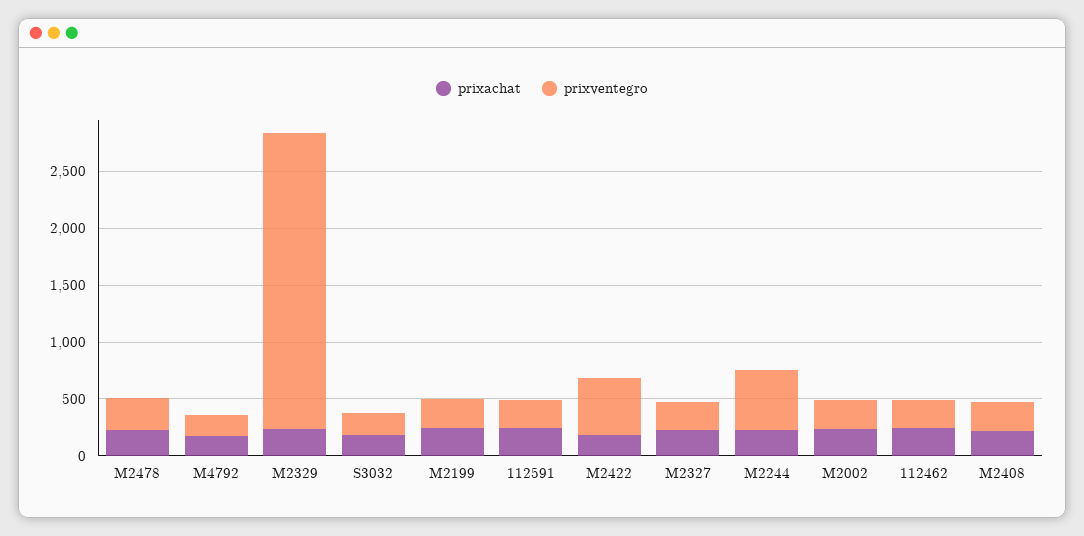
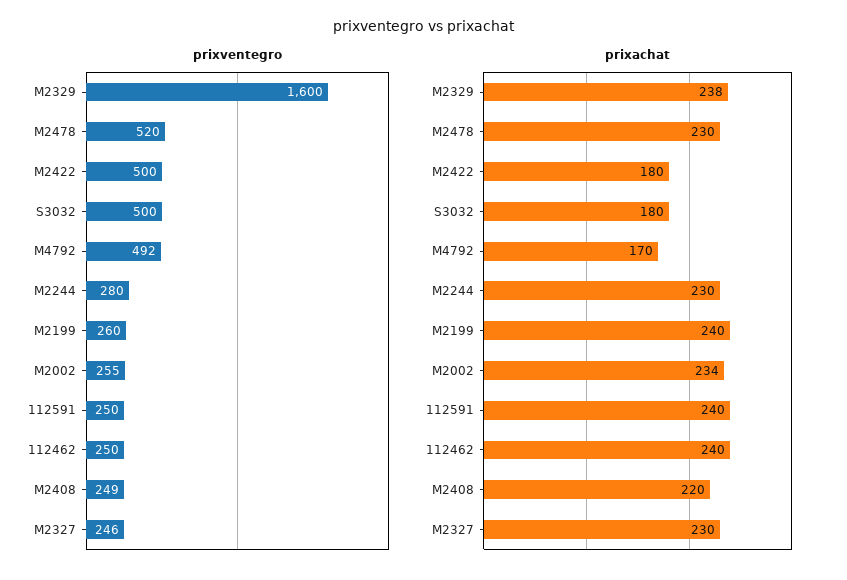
prixventegro, M2478: 300 -> 520
prixventegro, M4792: 200 -> 492
prixventegro, M2329: 2600 -> 1600
prixventegro, S3032: 200 -> 500
prixventegro, M2244: 500 -> 280

